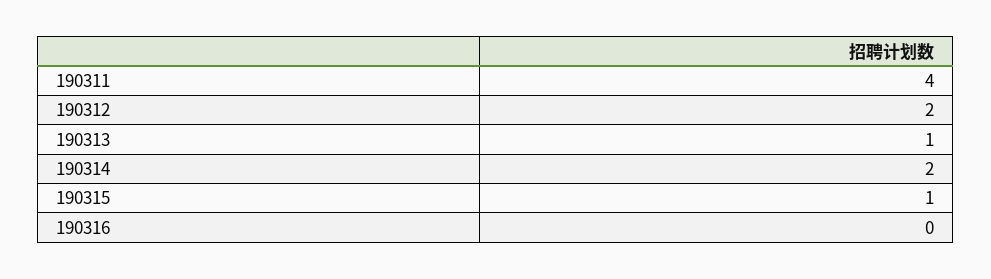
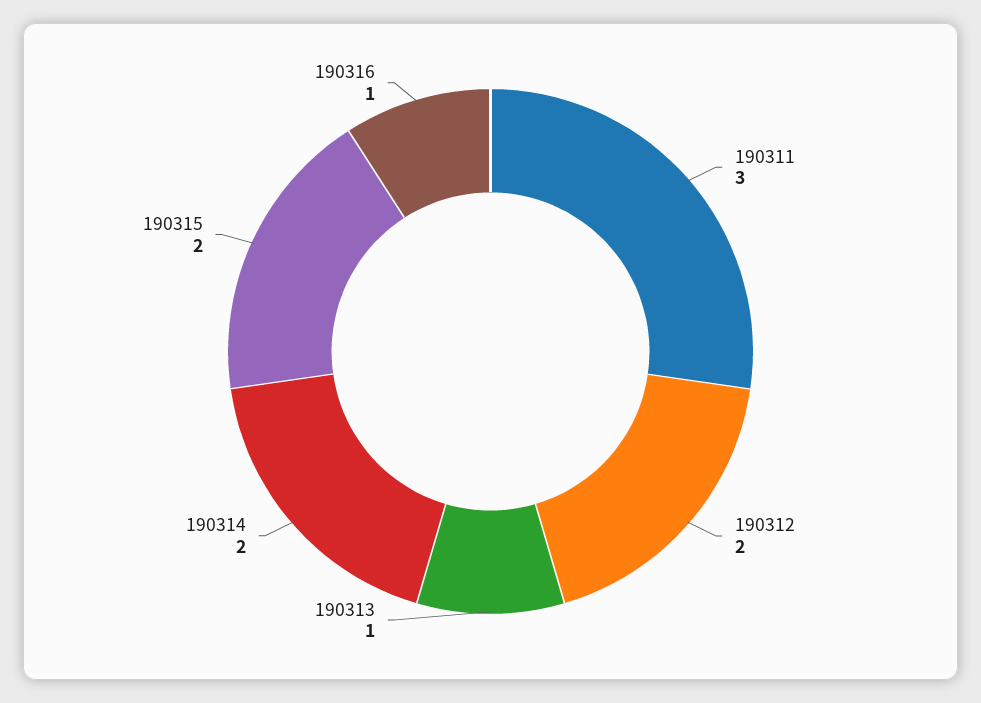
190311: 4 -> 3
190315: 1 -> 2
190316: 0 -> 1

